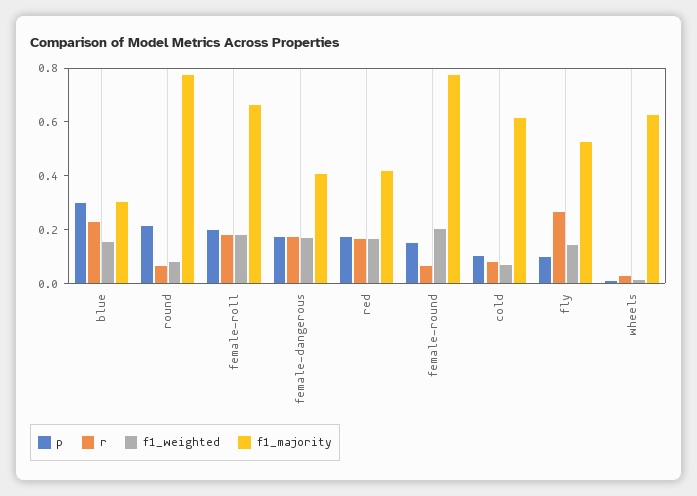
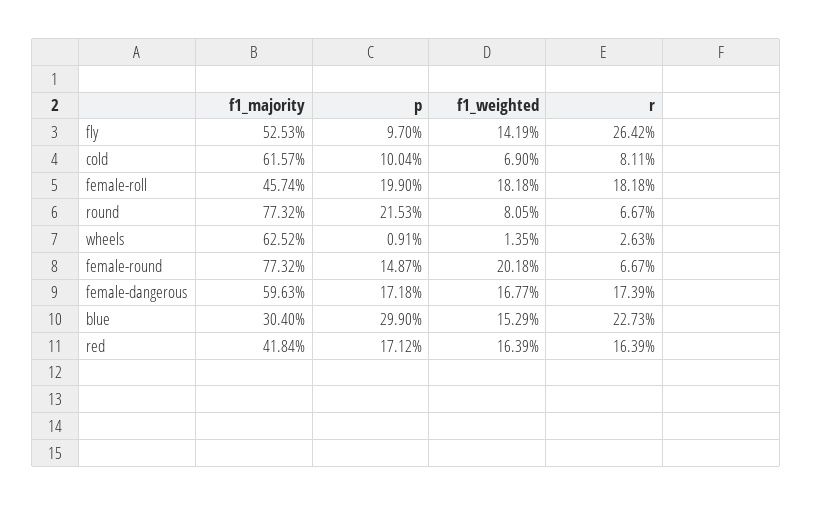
f1_majority, female-roll: 0.65 -> 0.4574
f1_majority, female-dangerous: 0.4 -> 0.5963

